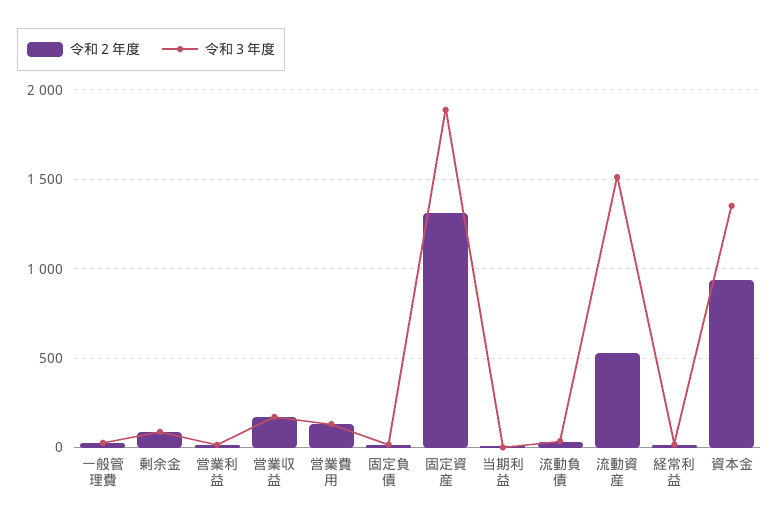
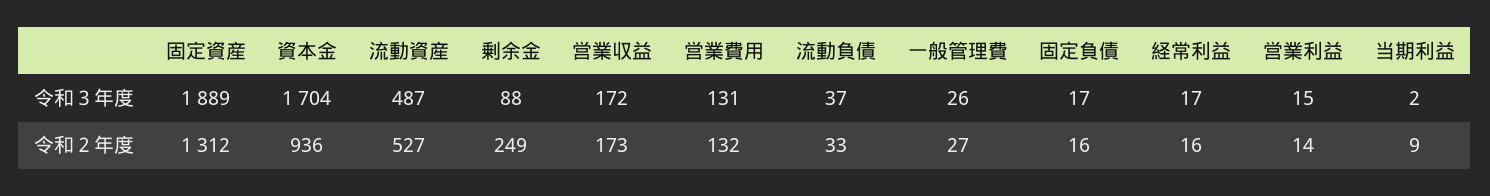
令和２年度, 剰余金: 100 -> 249
令和３年度, 流動資産: 1500 -> 487
令和３年度, 資本金: 1350 -> 1704

